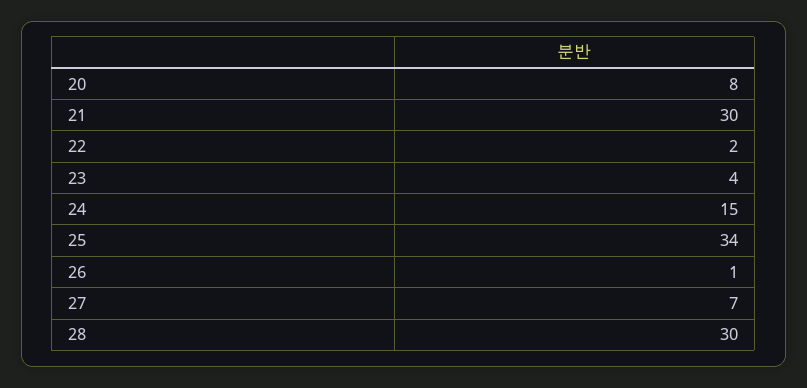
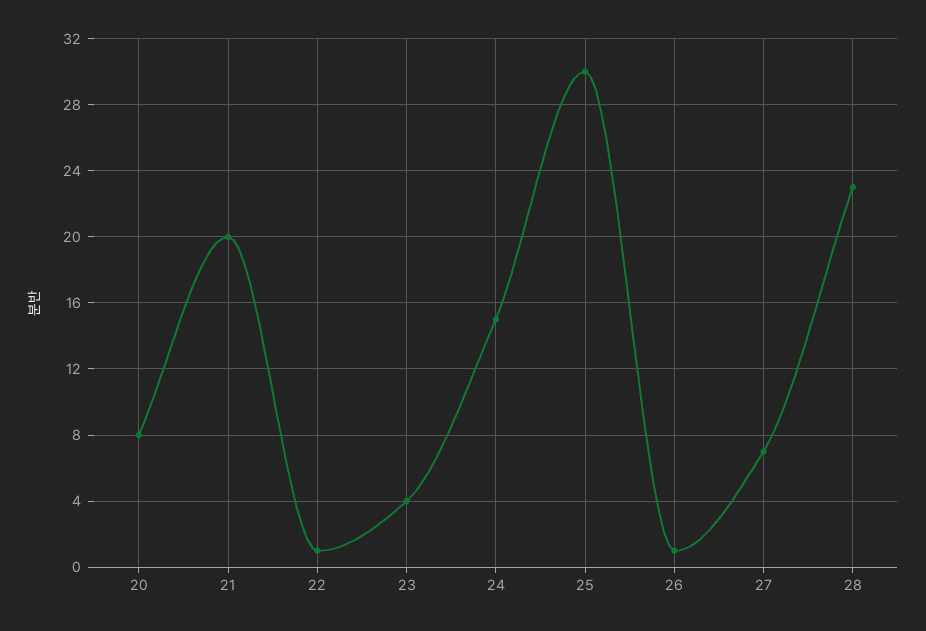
21: 30 -> 20
22: 2 -> 1
25: 34 -> 30
28: 30 -> 23

